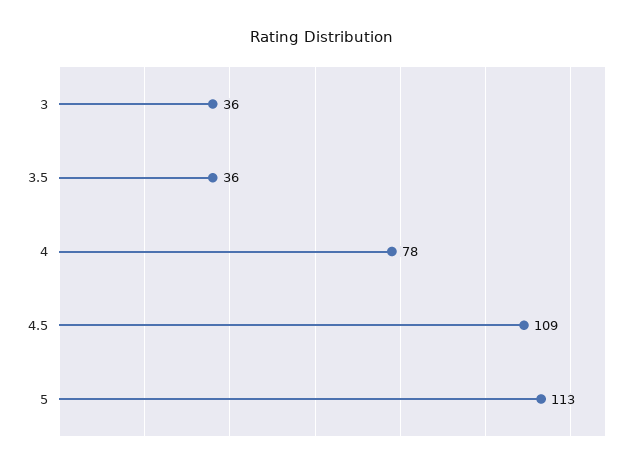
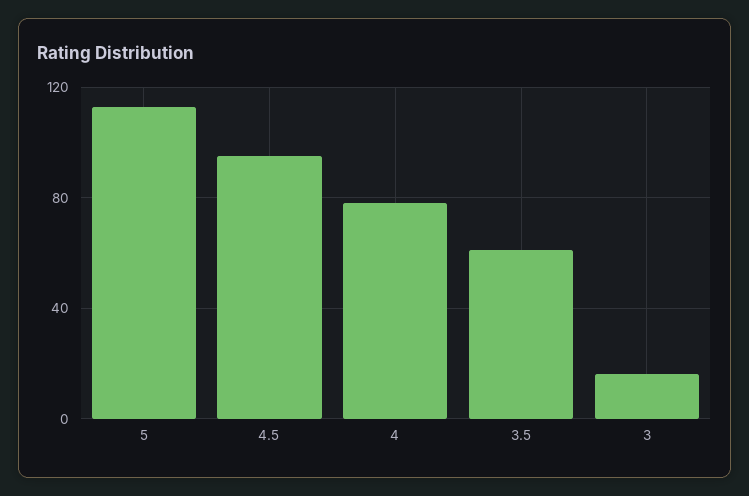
3: 36 -> 15
3.5: 36 -> 60
4.5: 109 -> 95

